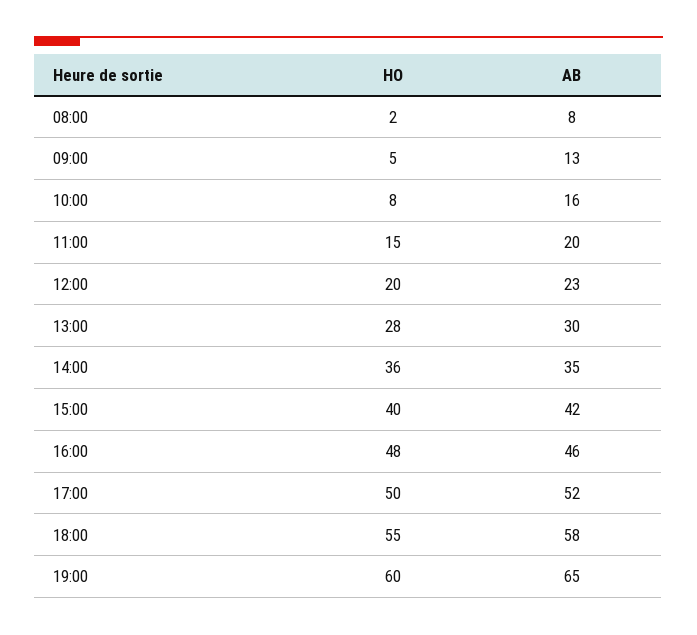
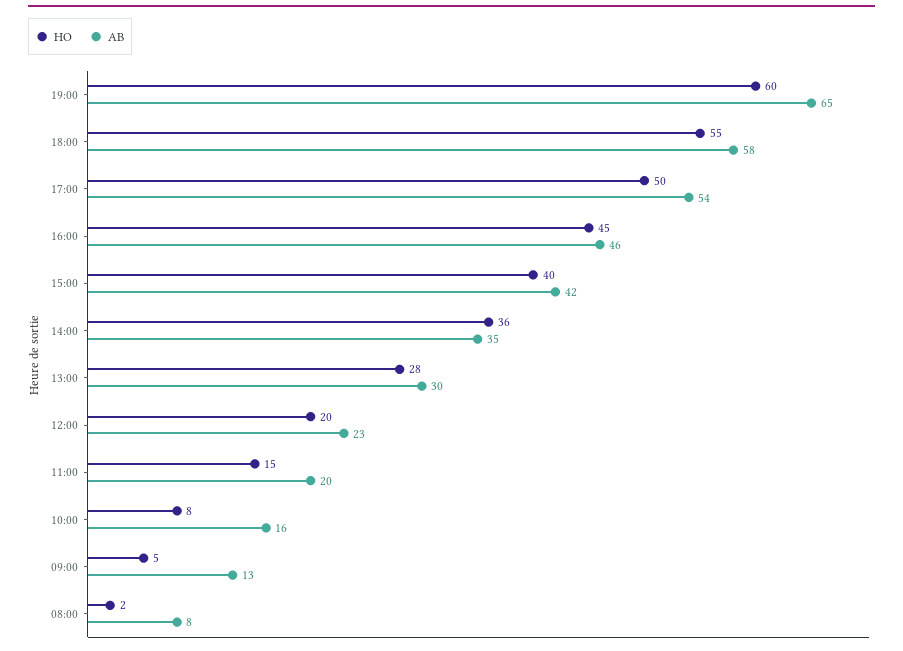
HO, 16:00: 48 -> 45
AB, 17:00: 52 -> 54

